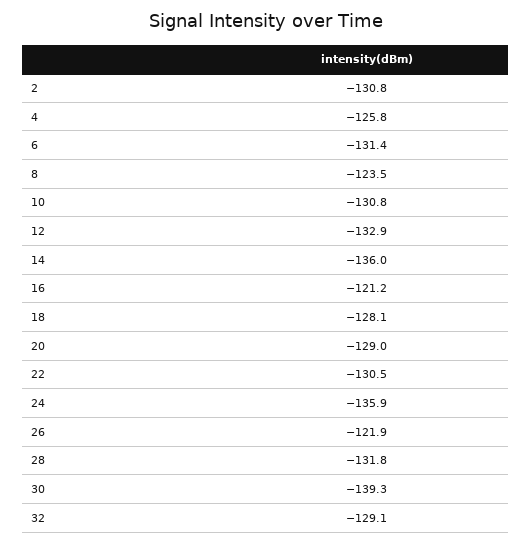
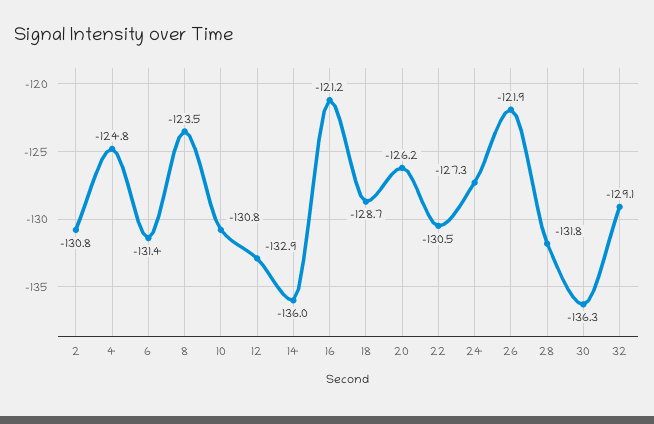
4: -125.8 -> -124.8
18: -128.1 -> -128.7
20: -129 -> -126.2
24: -135.9 -> -127.3
30: -139.3 -> -136.3

